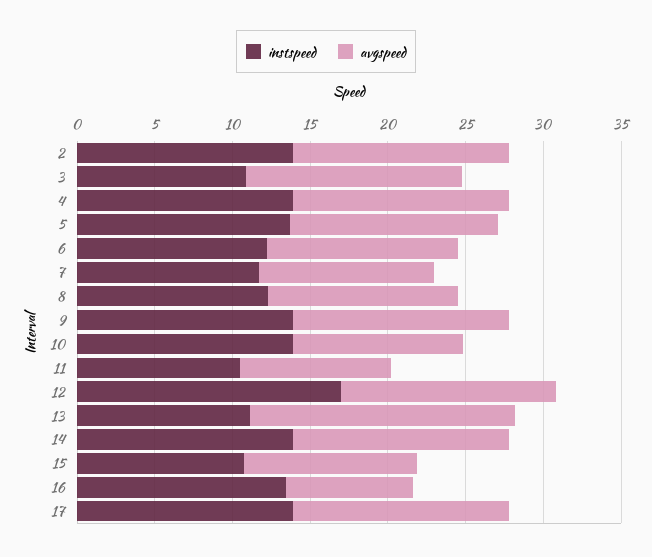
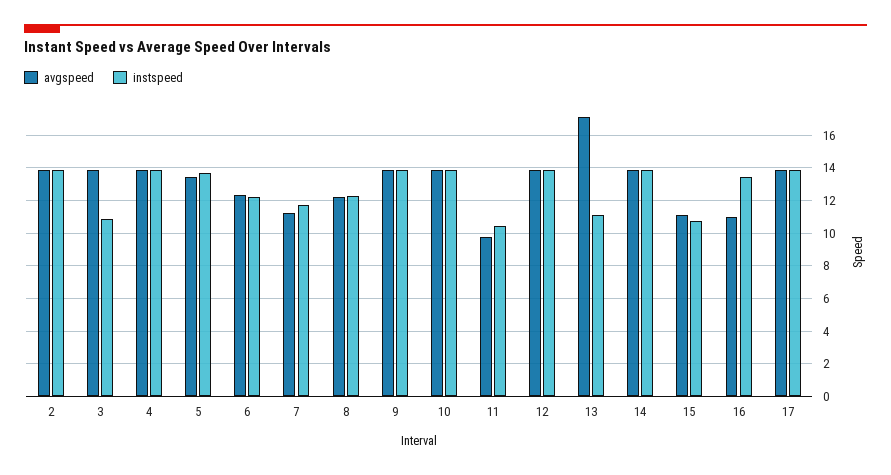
avgspeed, 10: 11 -> 14
instspeed, 12: 17 -> 14
avgspeed, 16: 8 -> 11

